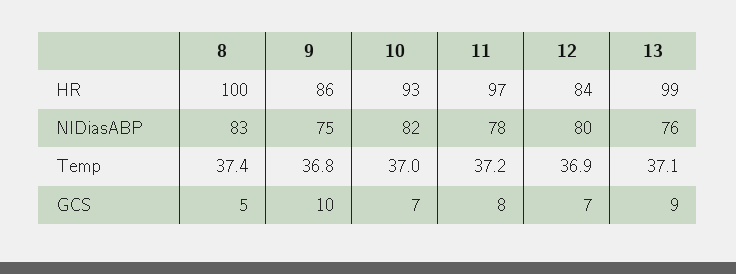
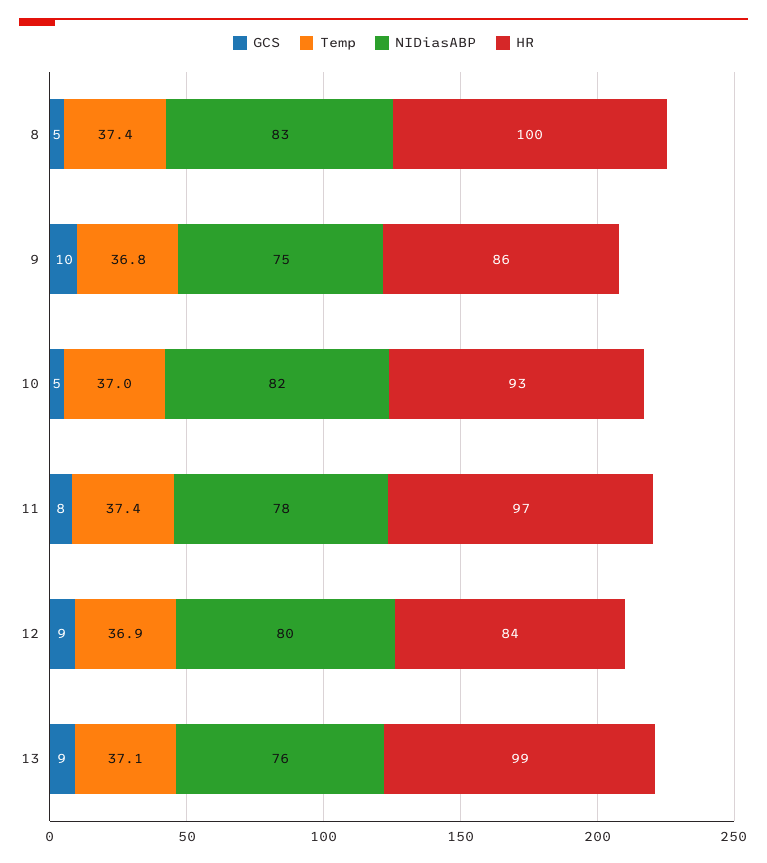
Temp, 11: 37.2 -> 37.4
GCS, 10: 7 -> 5
GCS, 12: 7 -> 9

